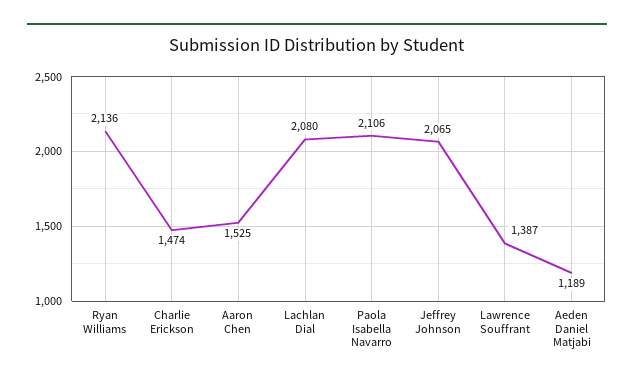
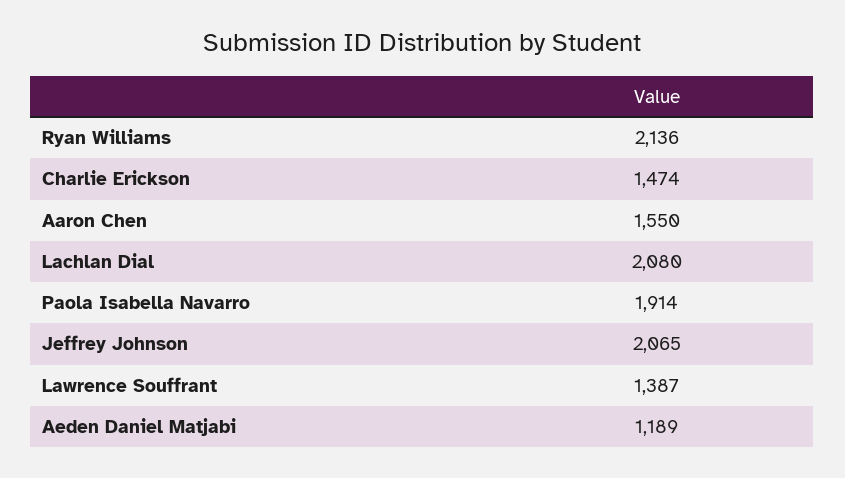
Aaron Chen: 1525 -> 1550
Paola Isabella Navarro: 2106 -> 1914

